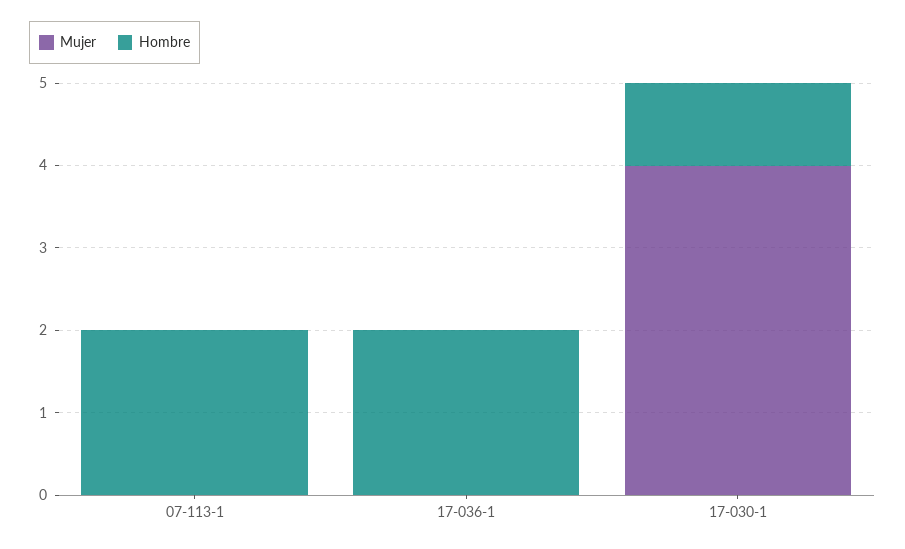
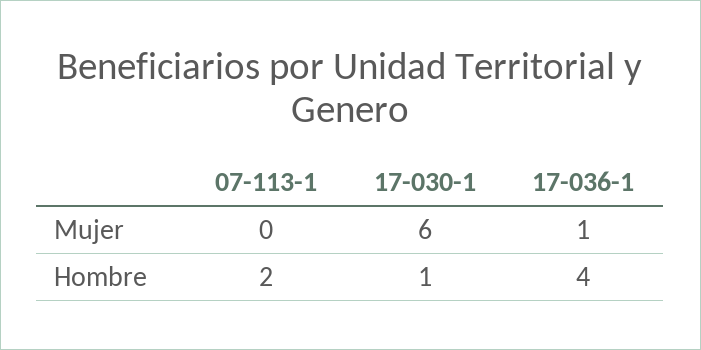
Mujer, 17-036-1: 0 -> 1
Hombre, 17-036-1: 2 -> 4
Mujer, 17-030-1: 4 -> 6

